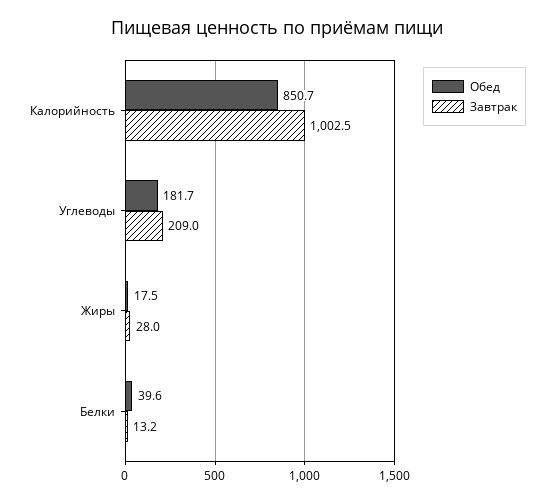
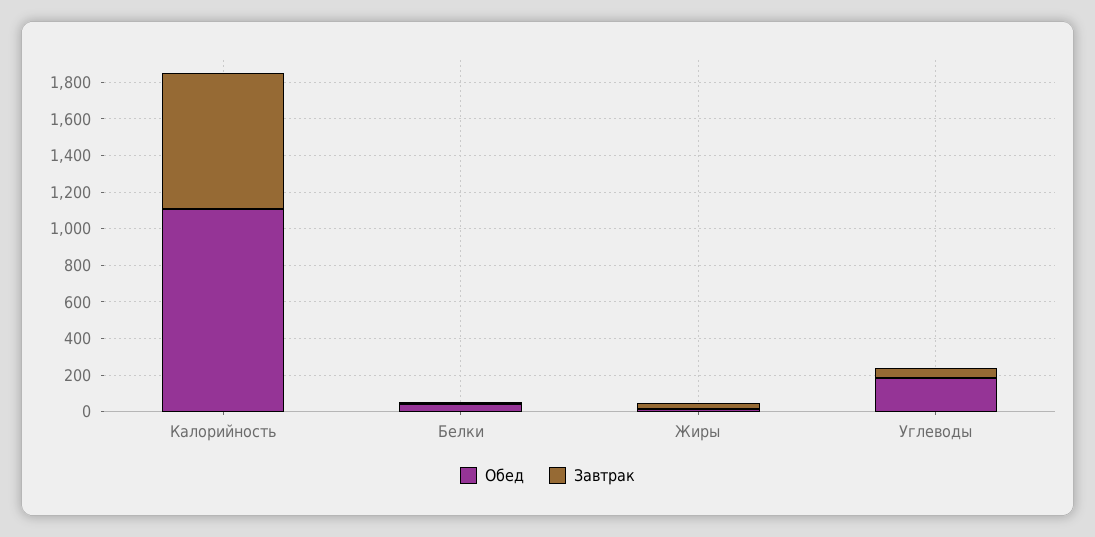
Обед, Калорийность: 850.7 -> 1100
Завтрак, Калорийность: 1002.5 -> 750
Завтрак, Углеводы: 209 -> 50

